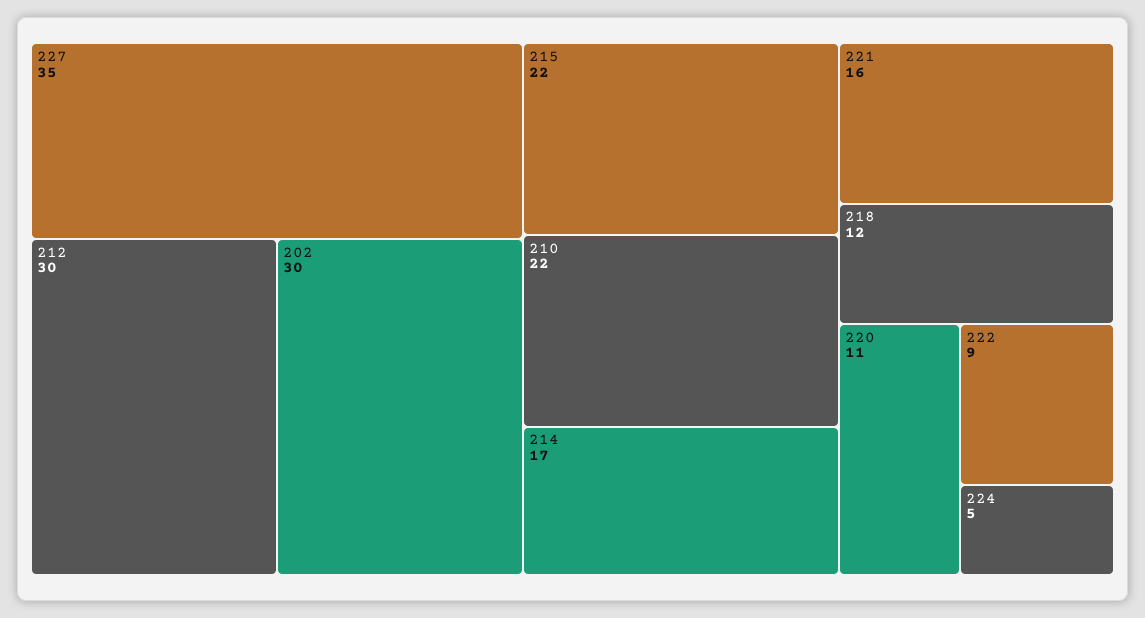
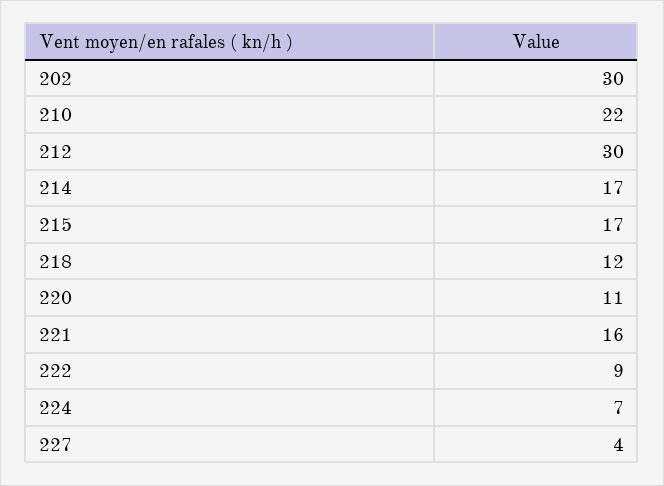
227: 35 -> 4
215: 22 -> 17
224: 5 -> 7

